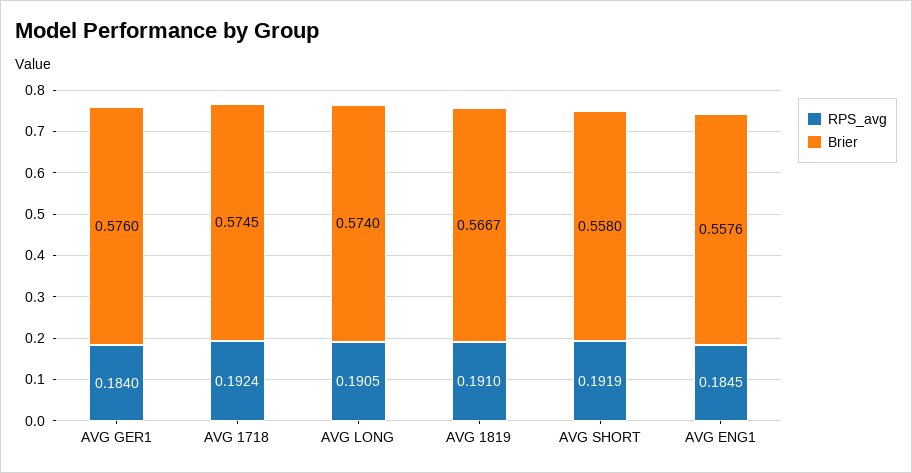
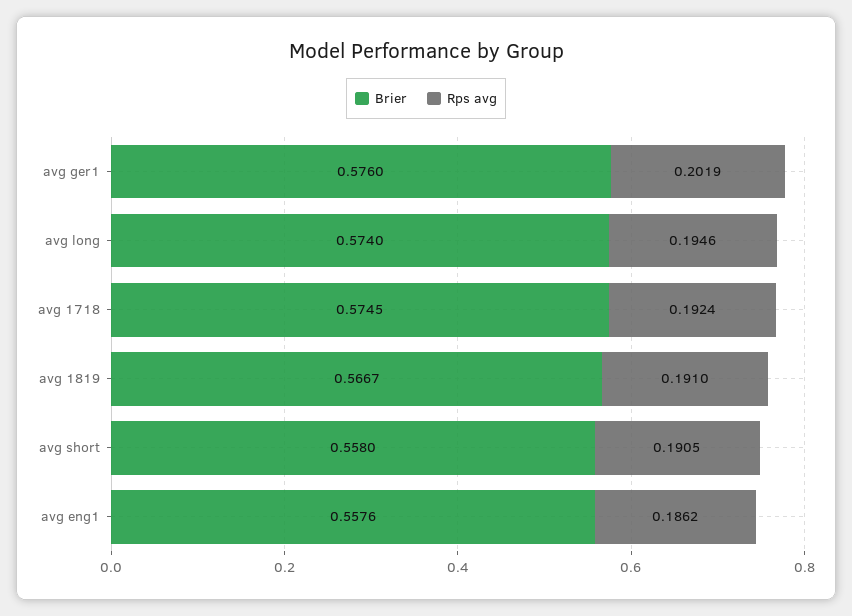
RPS_avg, AVG GER1: 0.184 -> 0.2019
RPS_avg, AVG LONG: 0.1905 -> 0.1946
RPS_avg, AVG SHORT: 0.1919 -> 0.1905
RPS_avg, AVG ENG1: 0.1845 -> 0.1862

